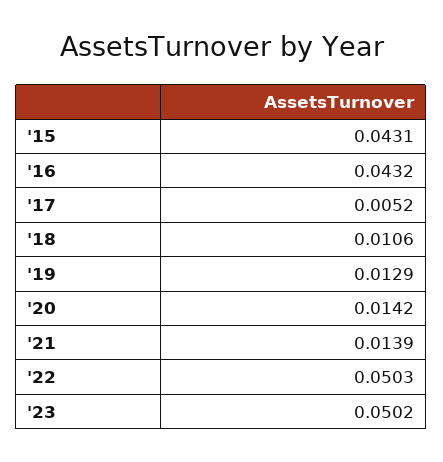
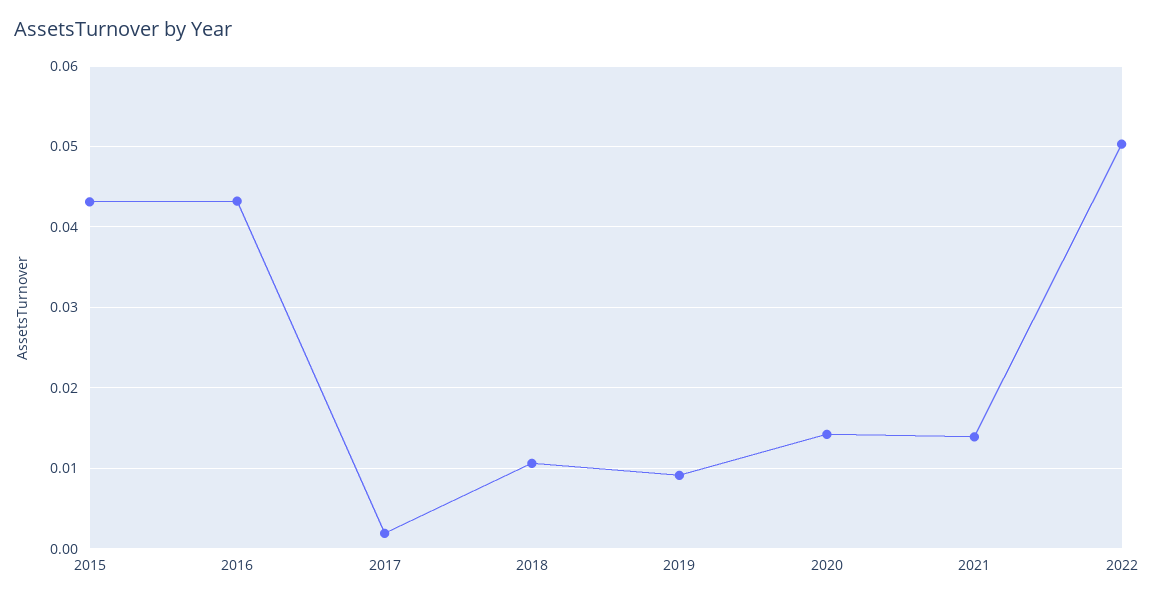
'17: 0.0052 -> 0.002
'19: 0.0129 -> 0.009
'23: 0.0502 -> none

